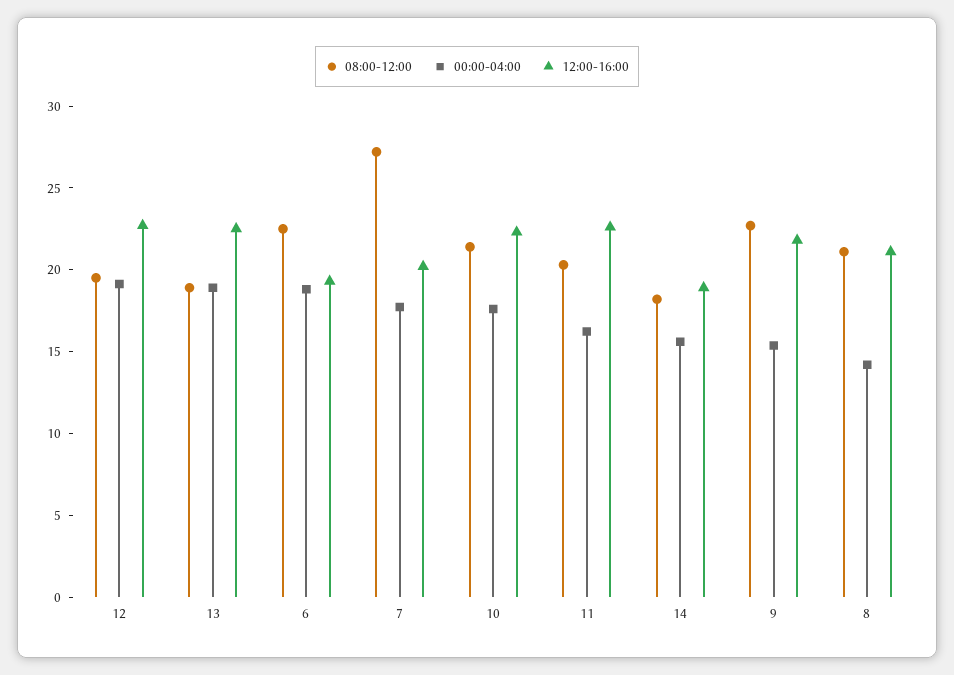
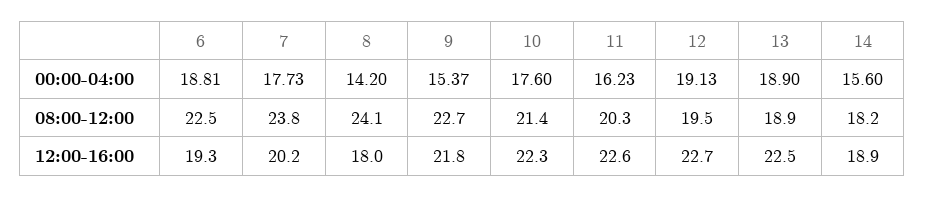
08:00-12:00, 7: 27 -> 23.8
08:00-12:00, 8: 21 -> 24.1
12:00-16:00, 8: 21 -> 18

